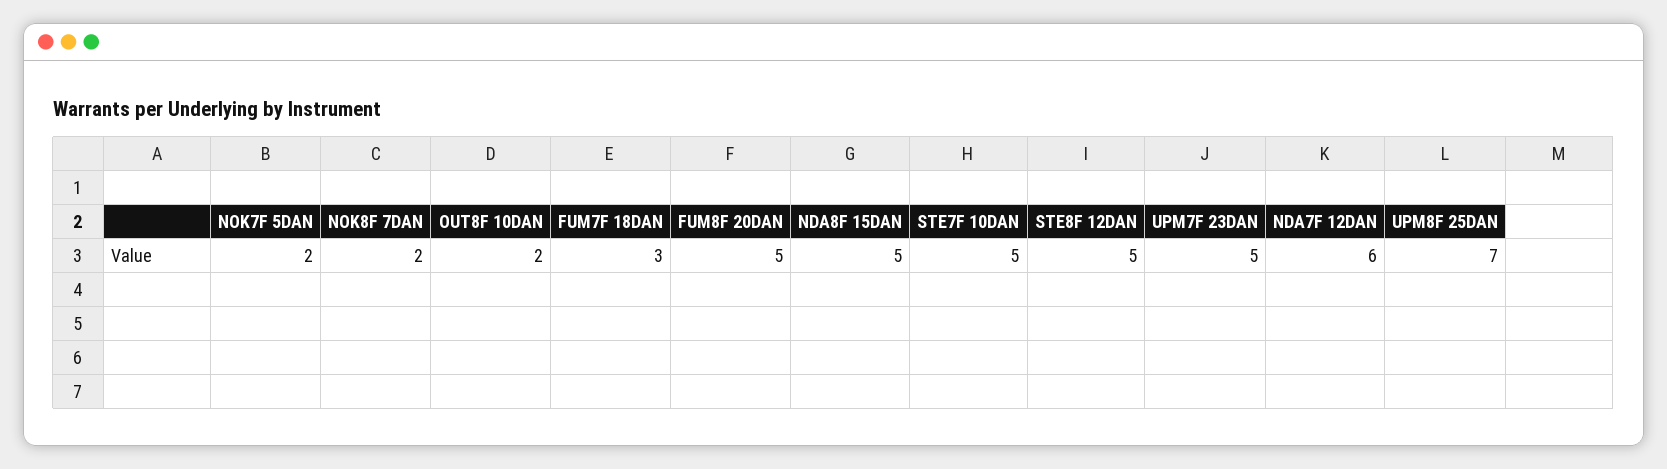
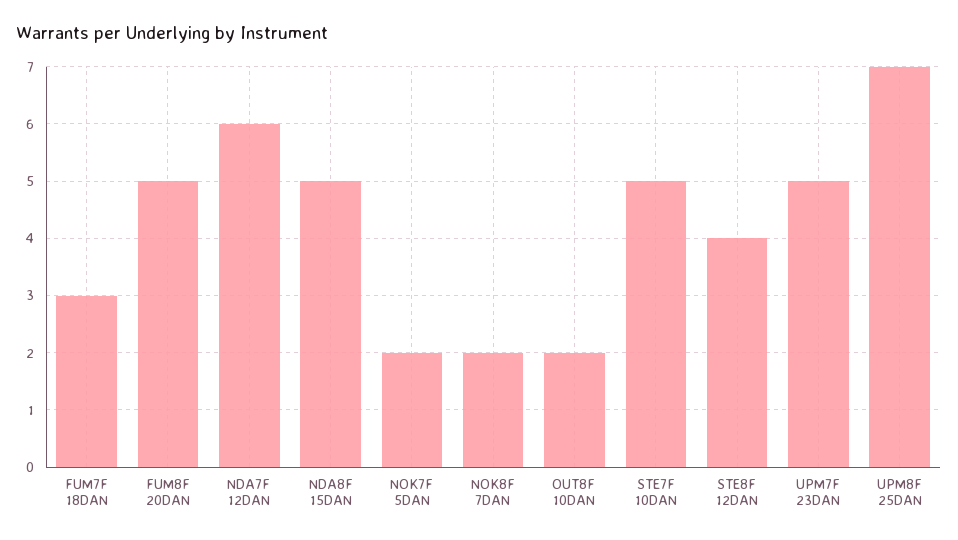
STE8F 12DAN: 5 -> 4

